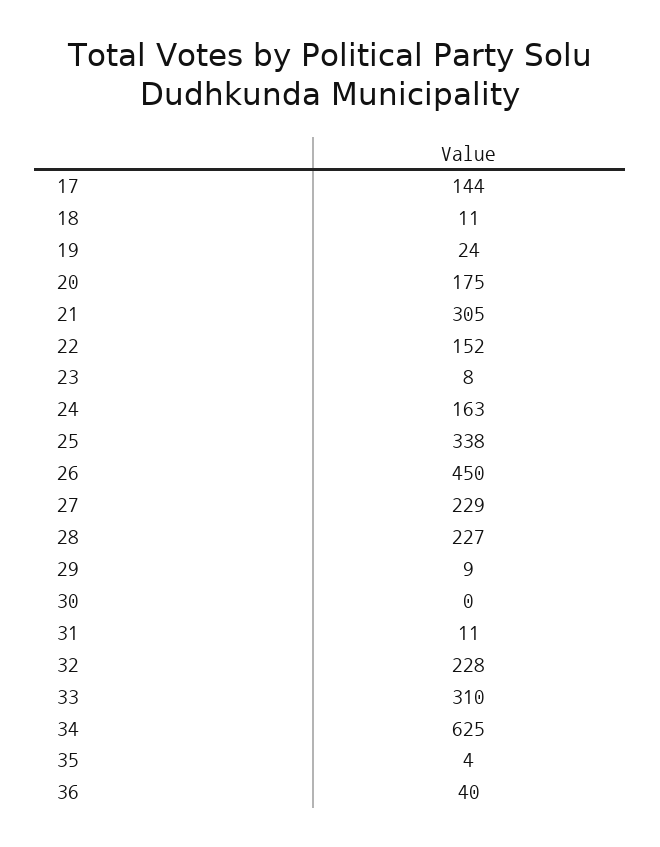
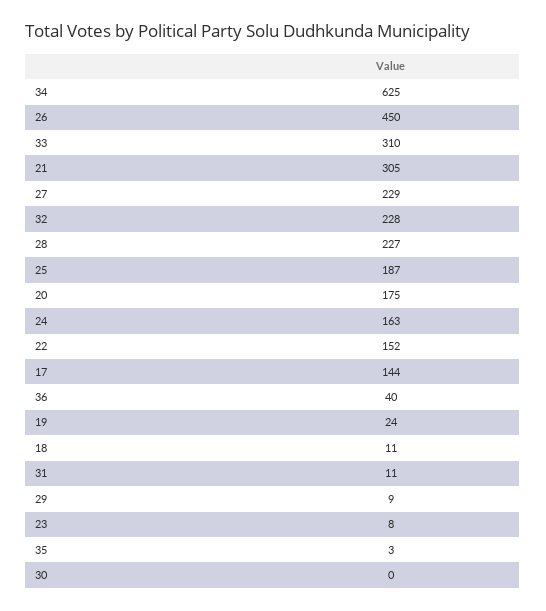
25: 338 -> 187
35: 4 -> 3

